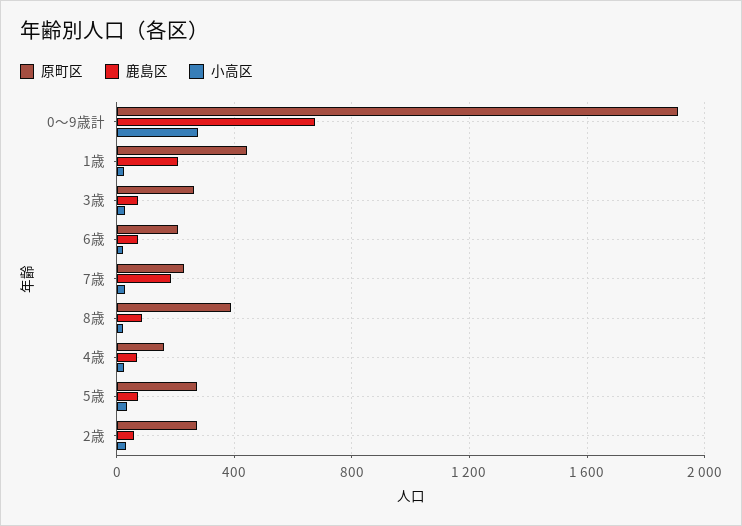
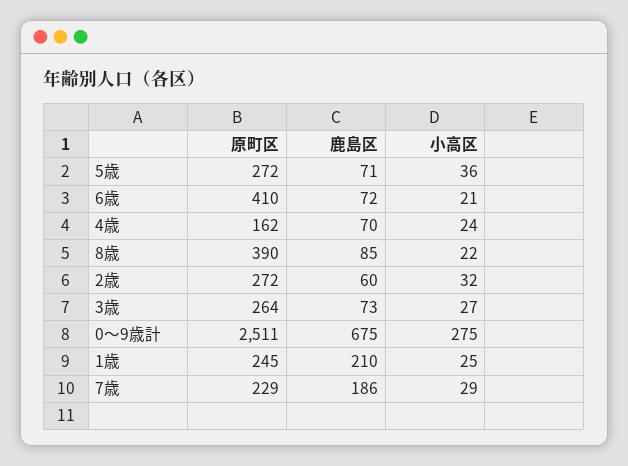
原町区, 0～9歳計: 1900 -> 2511
原町区, 1歳: 450 -> 245
原町区, 6歳: 200 -> 410

